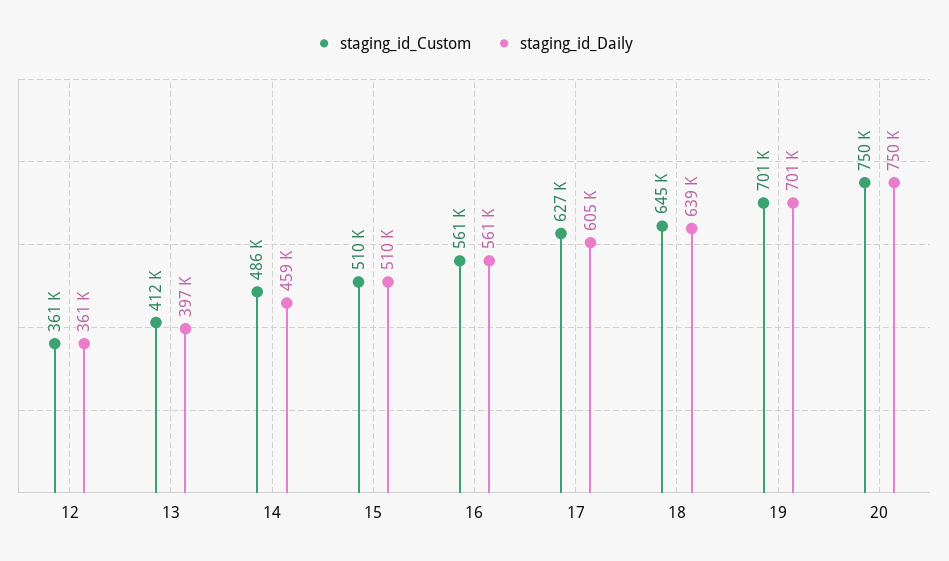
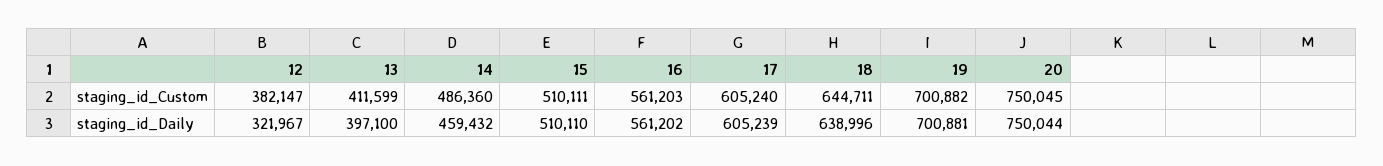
staging_id_Custom, 12: 361000 -> 382147
staging_id_Daily, 12: 361000 -> 321967
staging_id_Custom, 17: 627000 -> 605240

